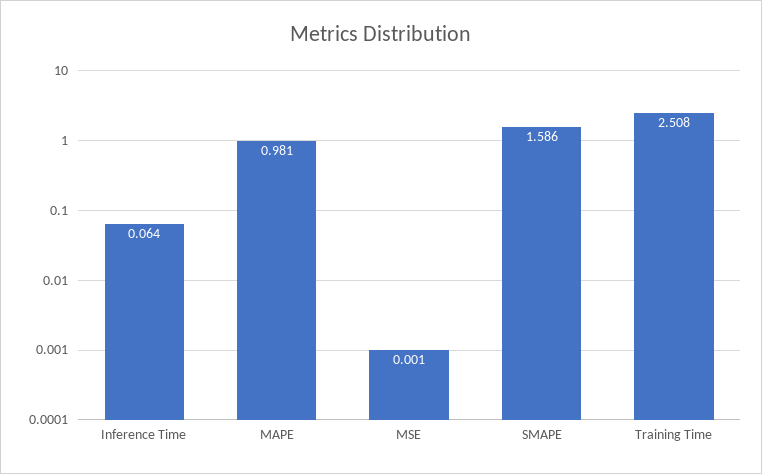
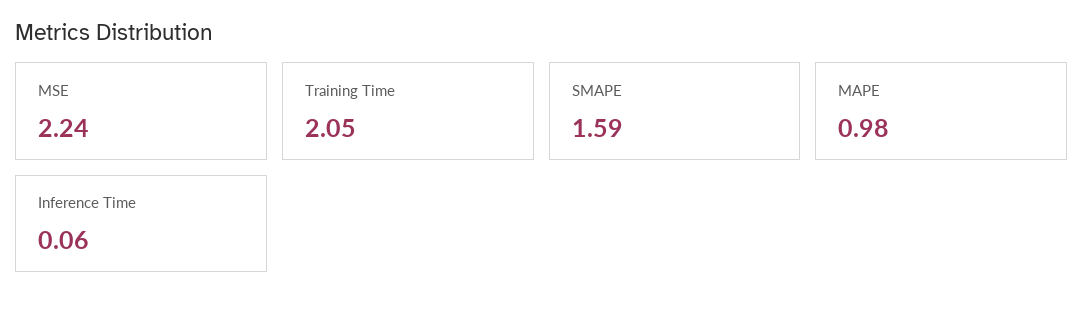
MSE: 0.001 -> 2.24
Training Time: 2.508 -> 2.05

